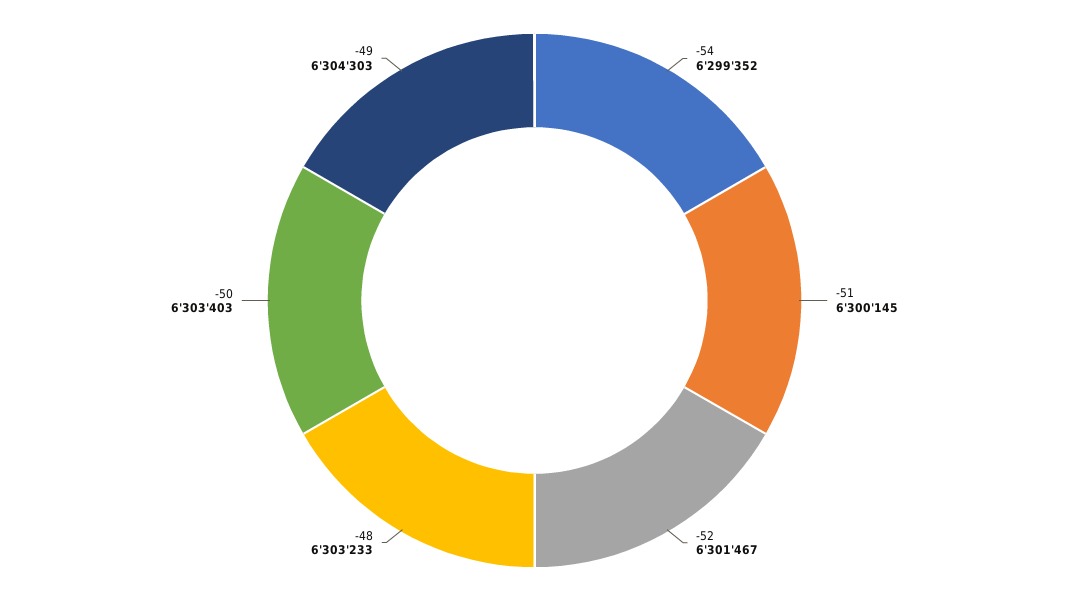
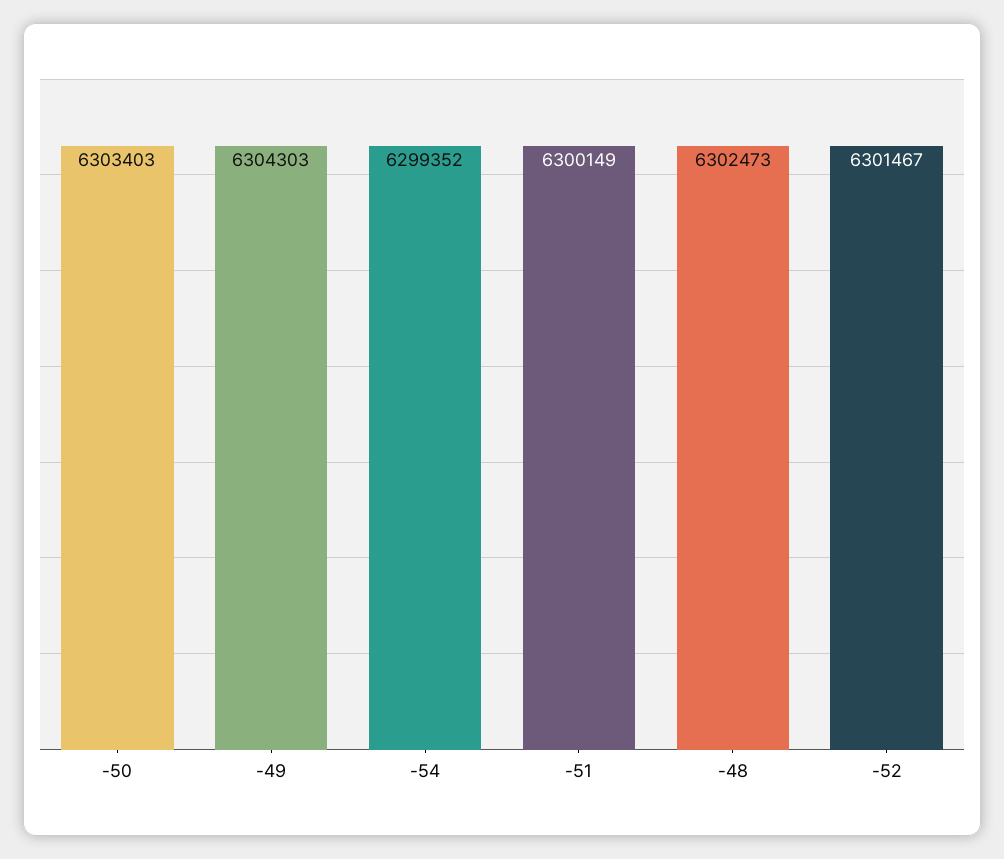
-51: 6300145 -> 6300149
-48: 6303233 -> 6302473

